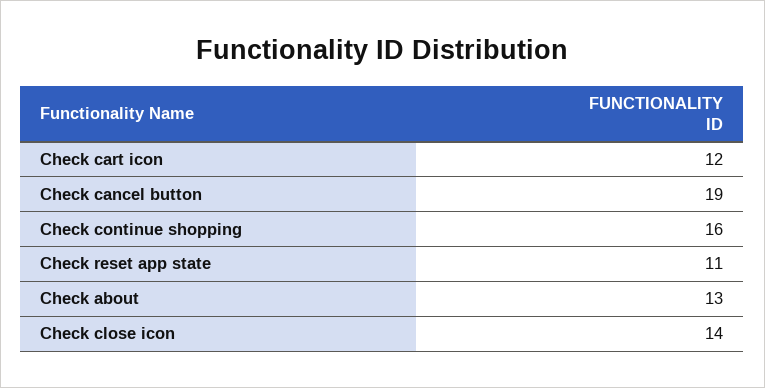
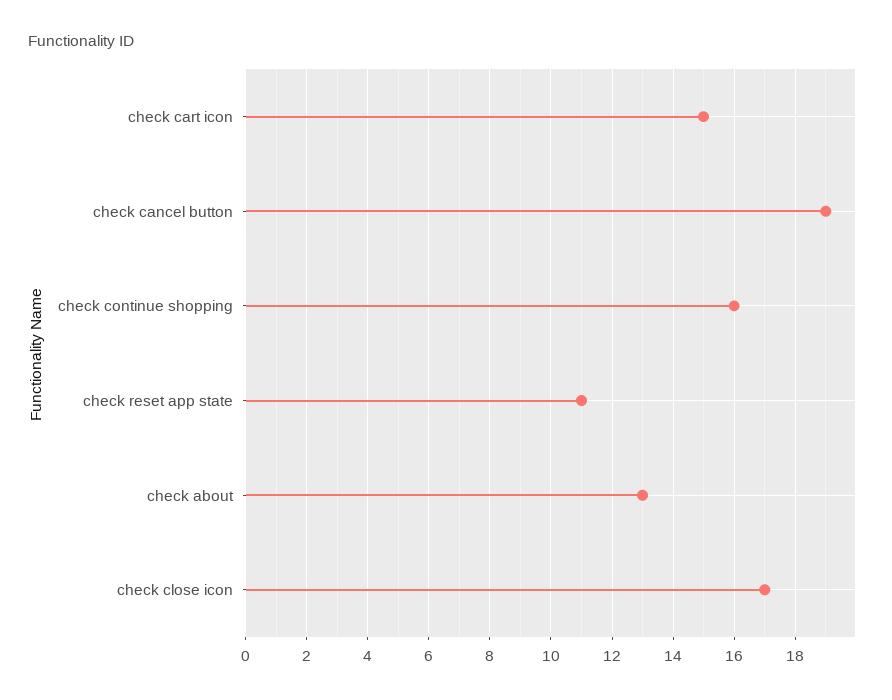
Check cart icon: 12 -> 15
Check close icon: 14 -> 17

